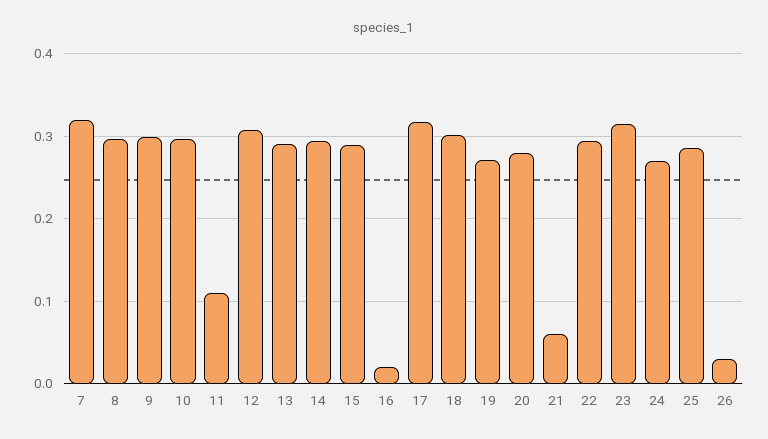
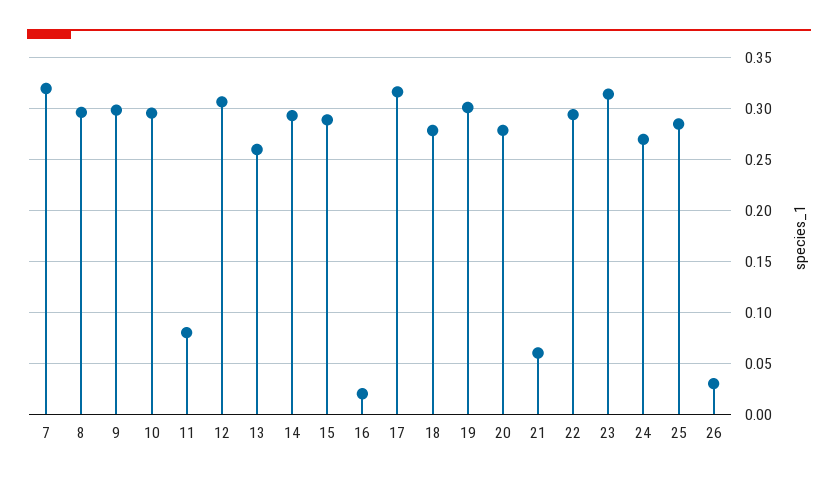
11: 0.11 -> 0.08
13: 0.29 -> 0.26
18: 0.3 -> 0.28
19: 0.27 -> 0.3

